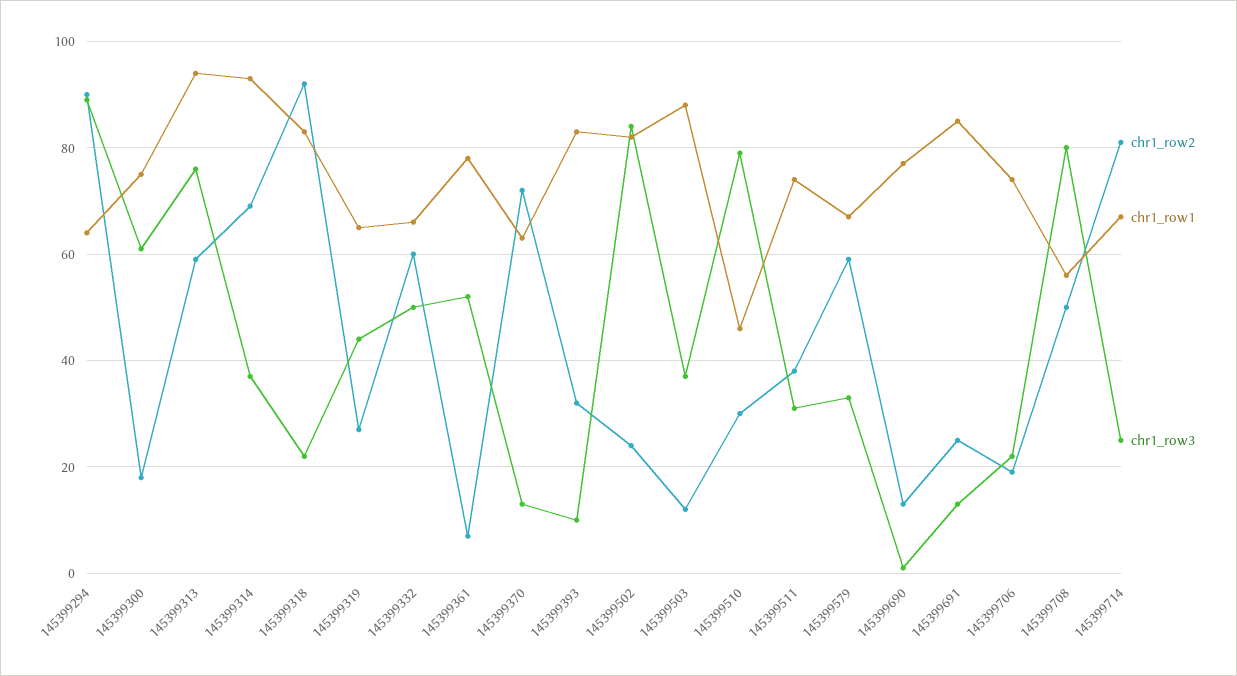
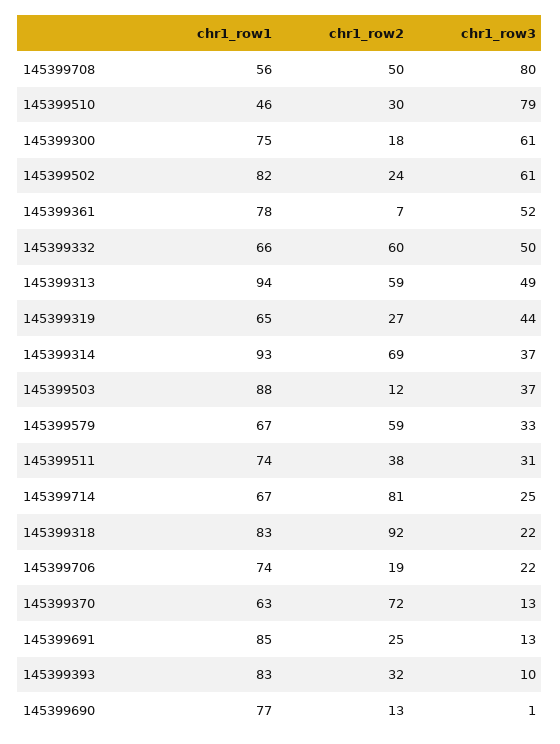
chr1_row2, 145399294: 90 -> none
chr1_row1, 145399294: 65 -> none
chr1_row3, 145399294: 90 -> none
chr1_row3, 145399313: 75 -> 49
chr1_row3, 145399502: 85 -> 61

